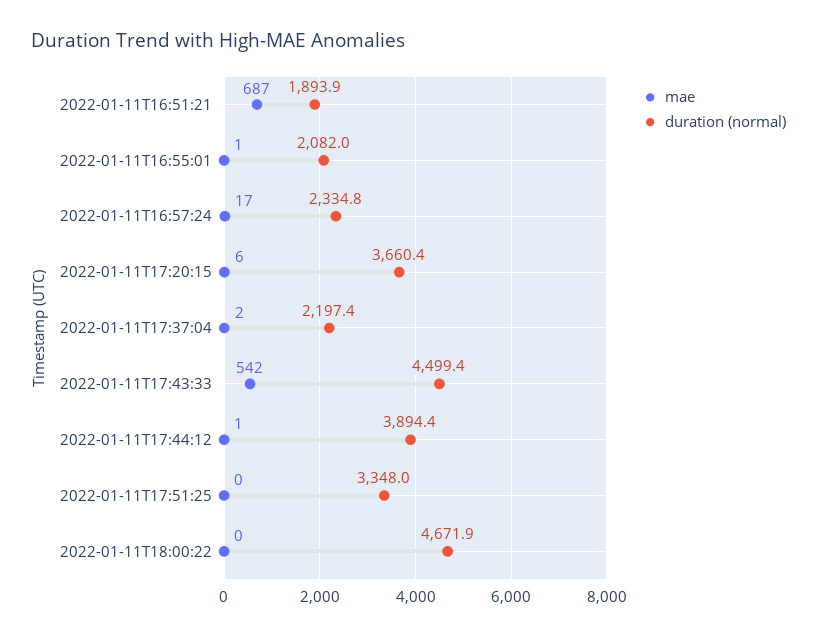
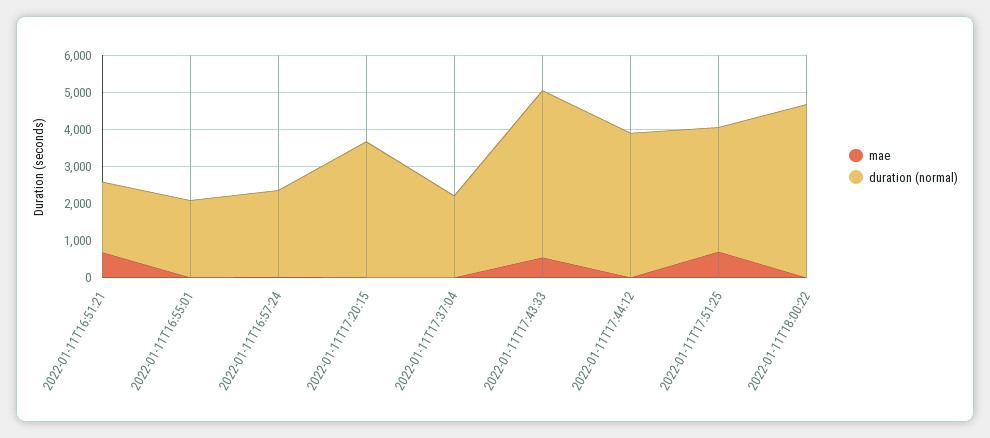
mae, 2022-01-11T17:51:25: 0 -> 750

